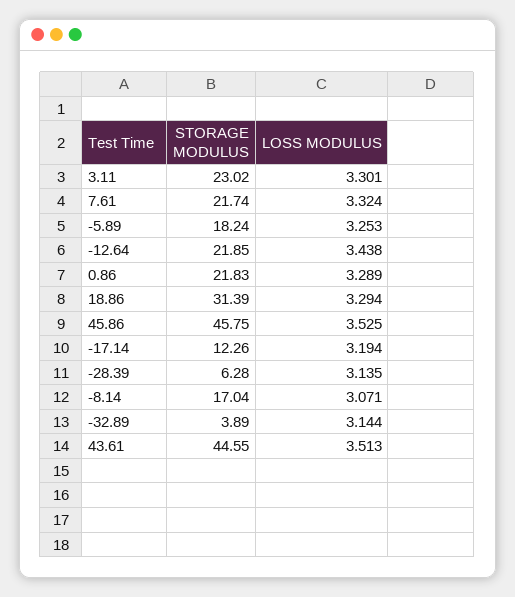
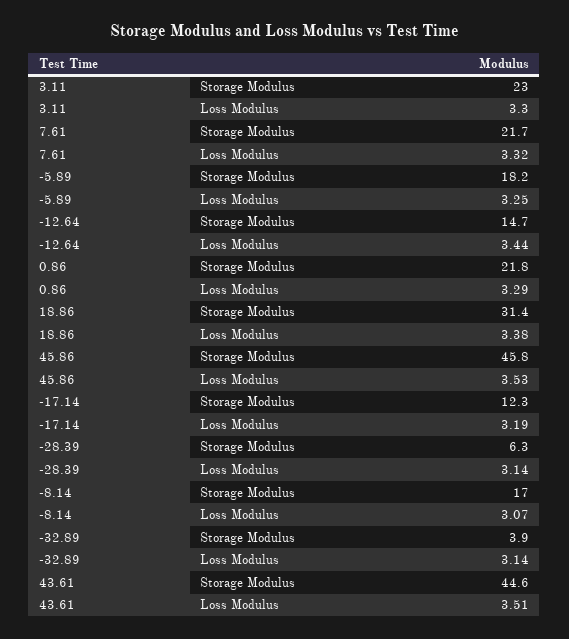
STORAGE MODULUS, -12.64: 21.85 -> 14.7
LOSS MODULUS, 18.86: 3.294 -> 3.38

